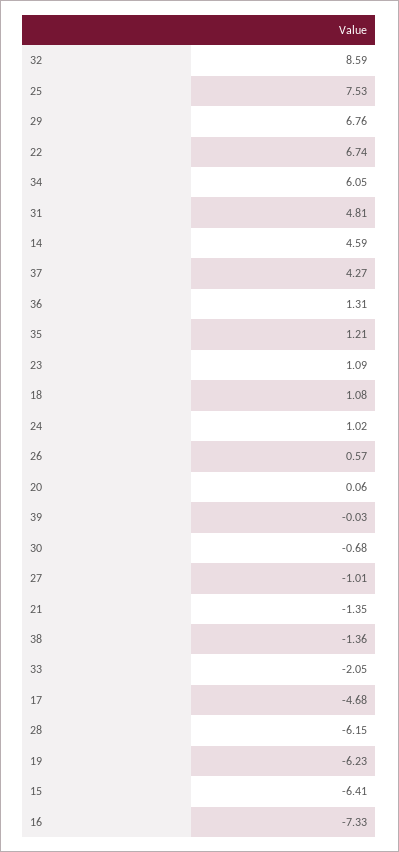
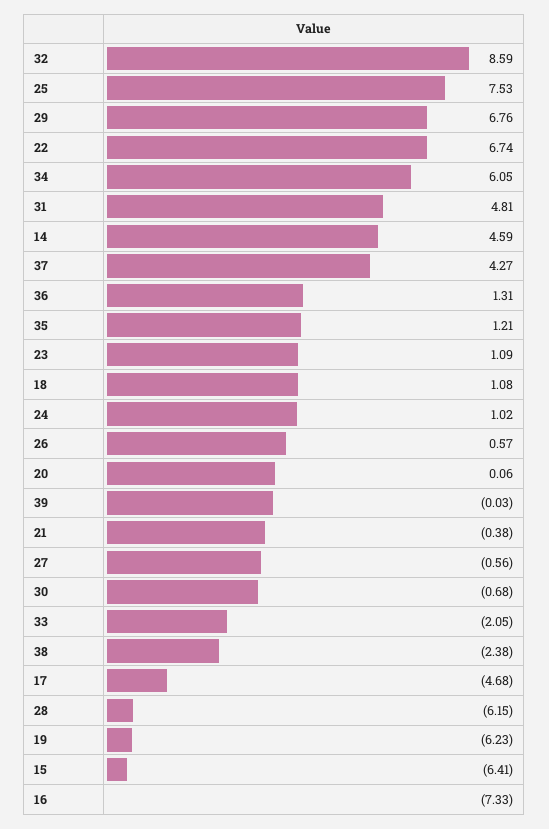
27: -1.01 -> -0.56
21: -1.35 -> -0.38
38: -1.36 -> -2.38

